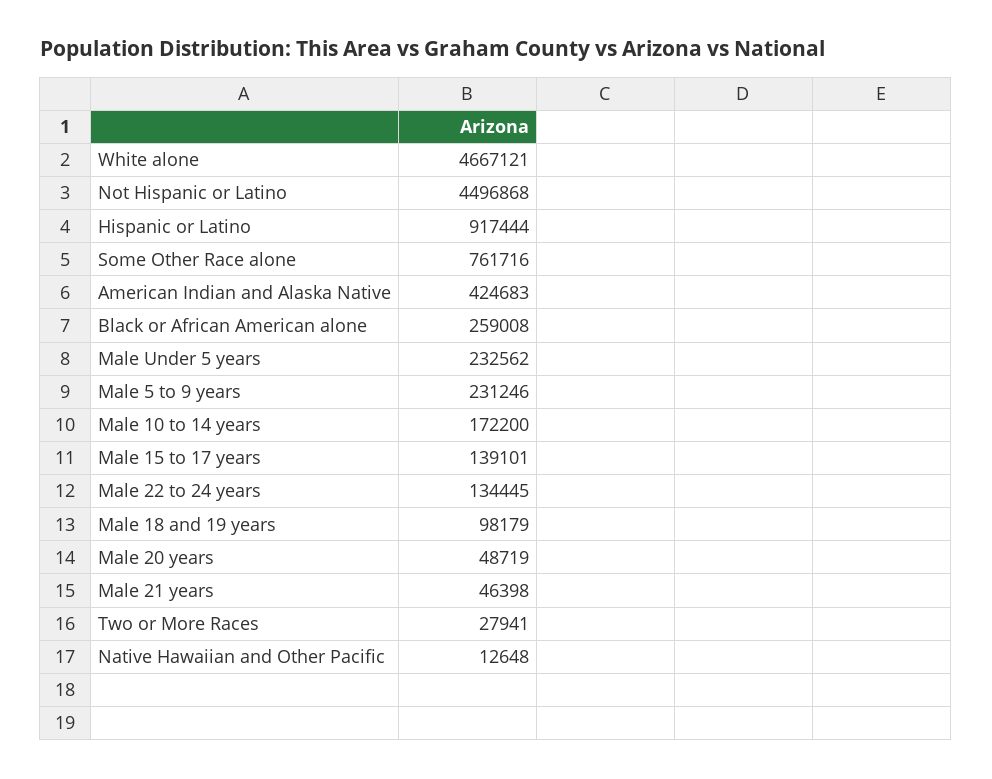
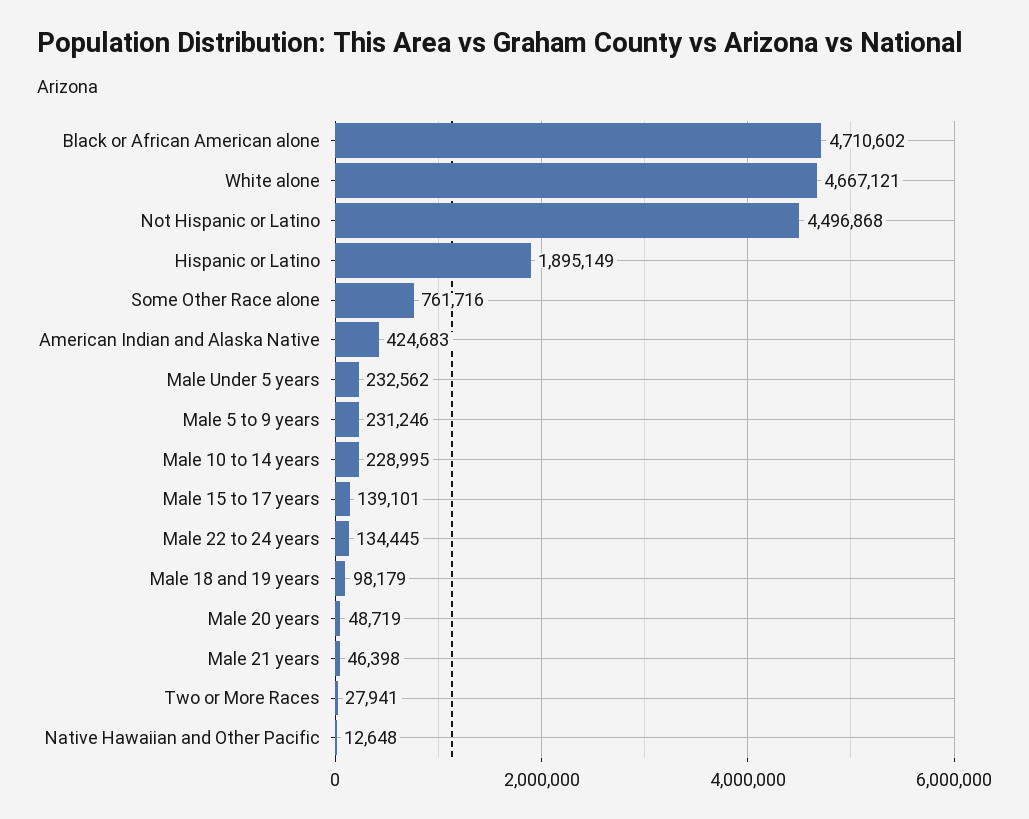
Hispanic or Latino: 917444 -> 1895149
Black or African American alone: 259008 -> 4710602
Male 10 to 14 years: 172200 -> 228995

